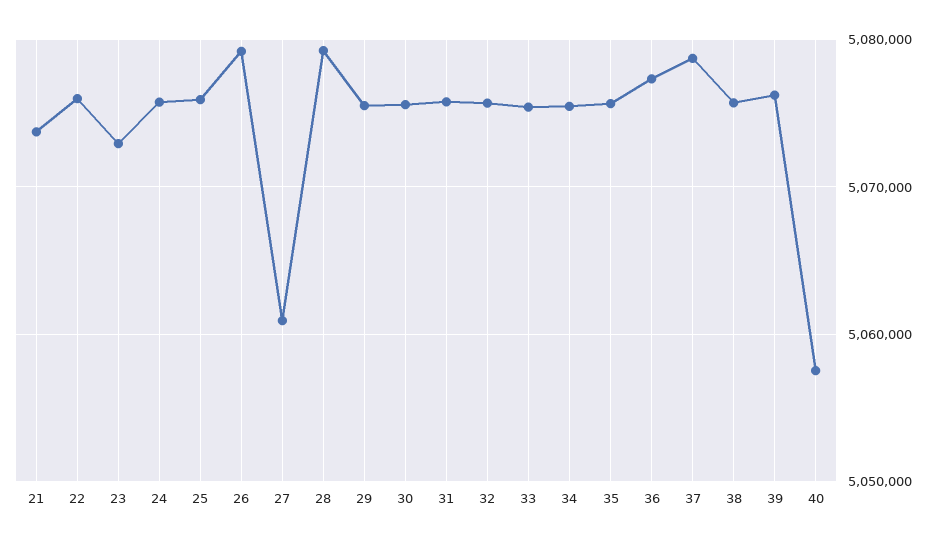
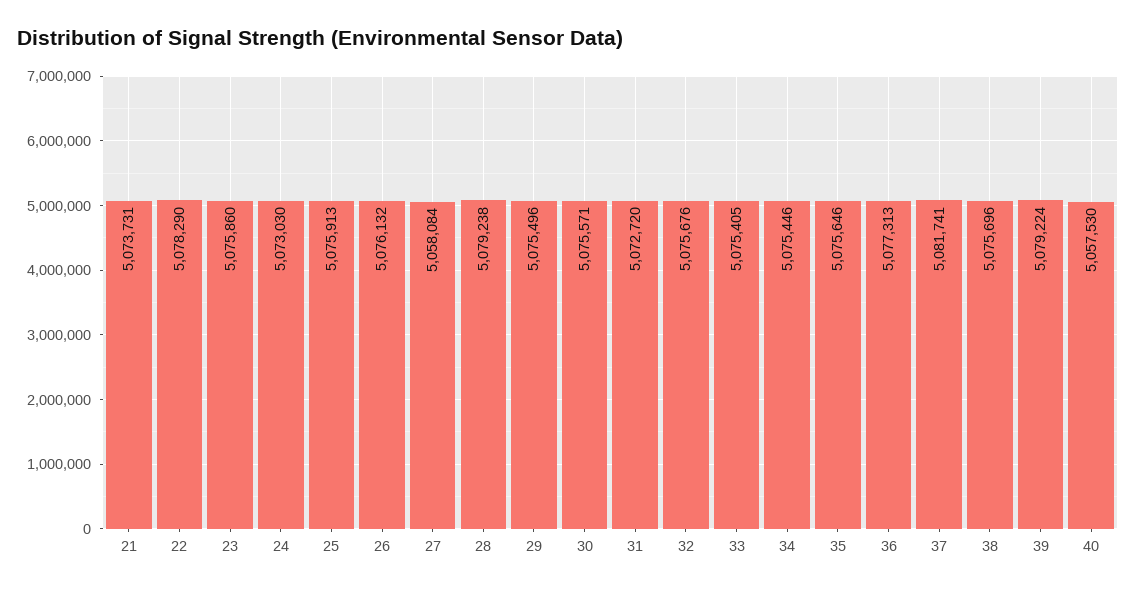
22: 5076000 -> 5078290
23: 5073000 -> 5075860
24: 5076000 -> 5073030
26: 5079000 -> 5076132
27: 5061000 -> 5058084
31: 5076000 -> 5072720
37: 5079000 -> 5081741
39: 5076000 -> 5079224

